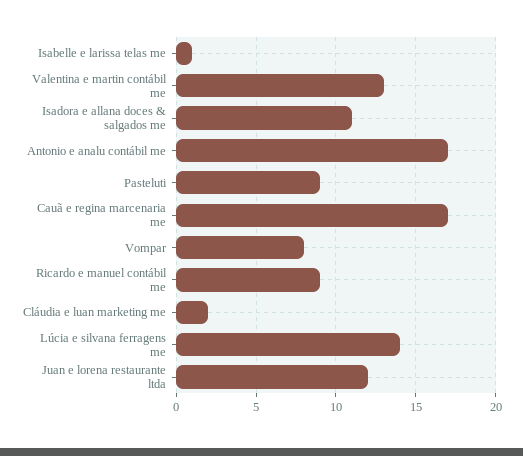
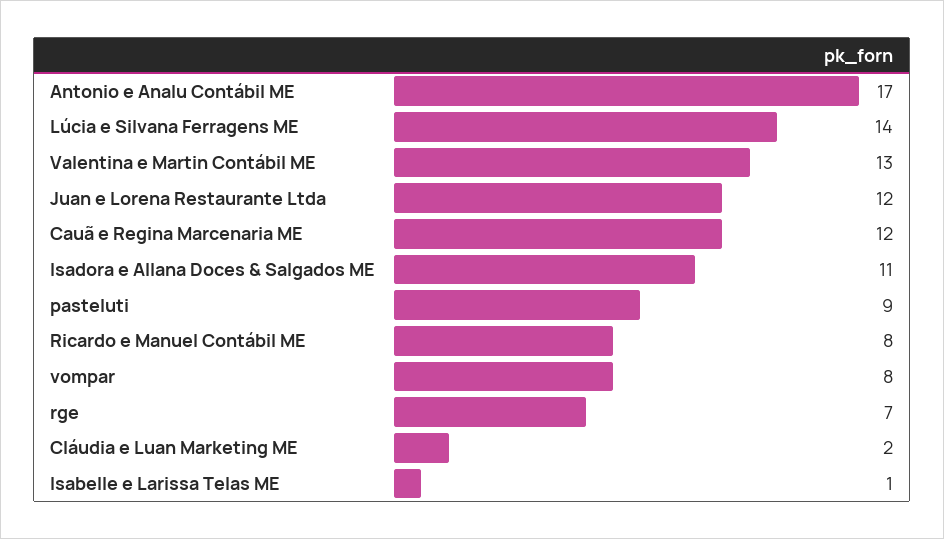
Cauã e regina marcenaria me: 17 -> 12
Ricardo e manuel contábil me: 9 -> 8
rge: none -> 7

